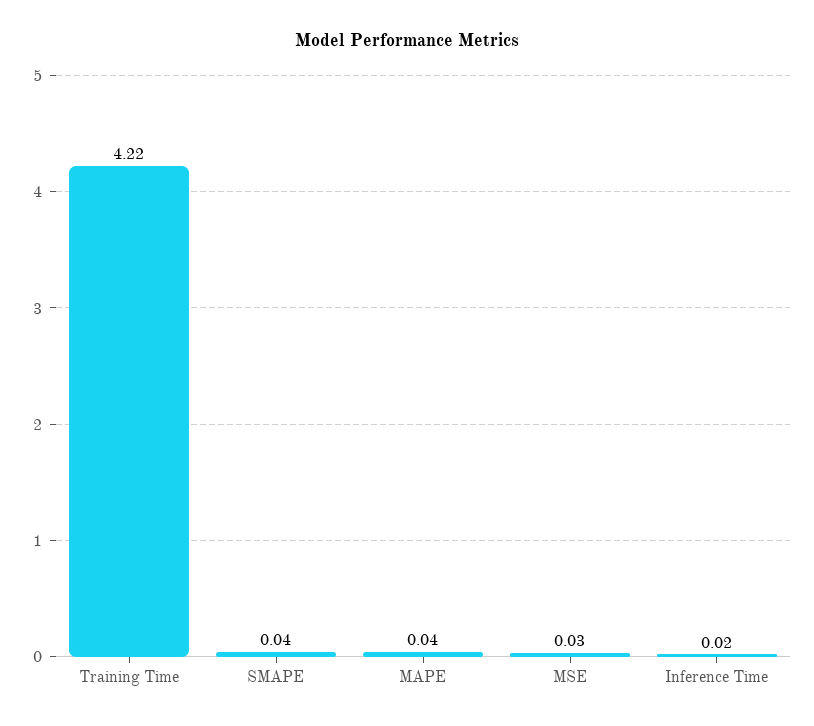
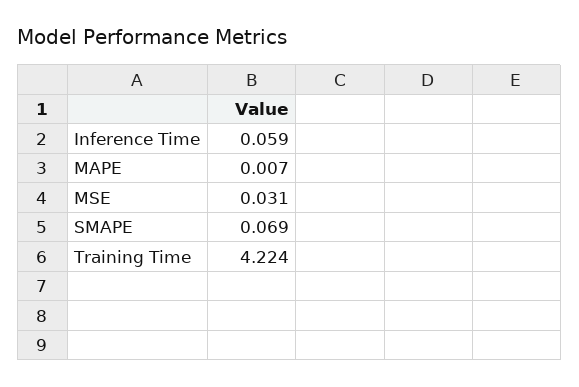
SMAPE: 0.04 -> 0.069
MAPE: 0.04 -> 0.007
Inference Time: 0.02 -> 0.059

